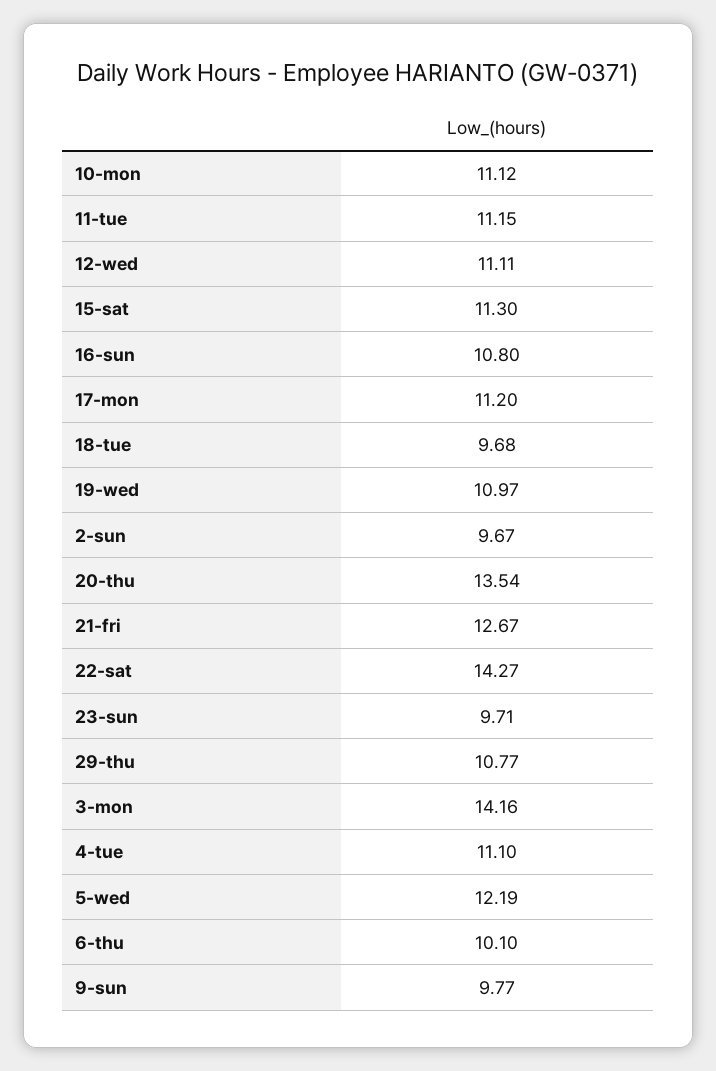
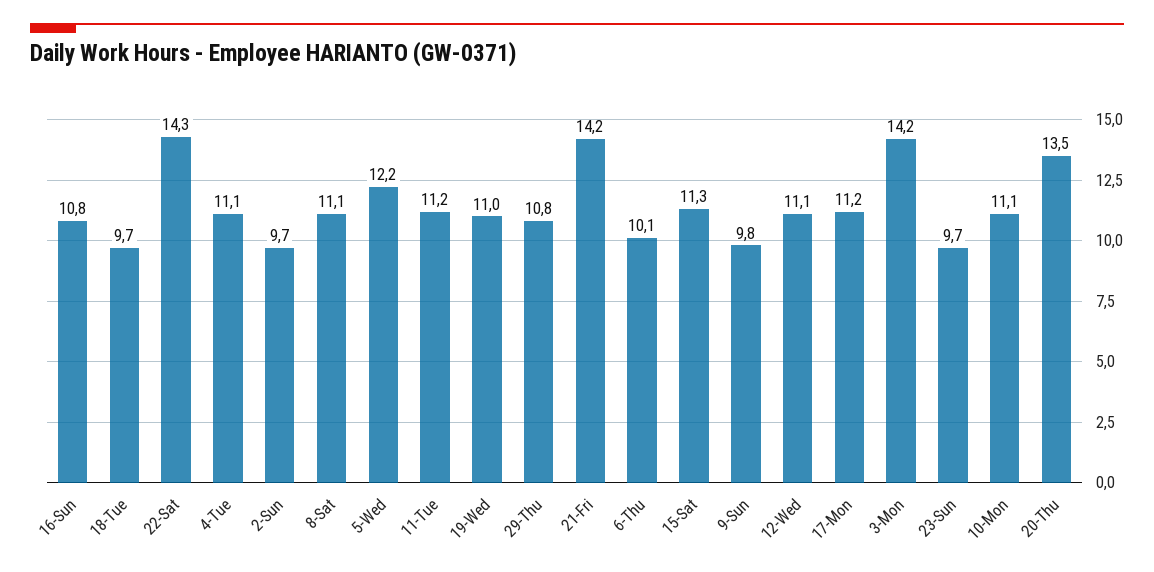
21-fri: 12.67 -> 14.2
8-Sat: none -> 11.1

